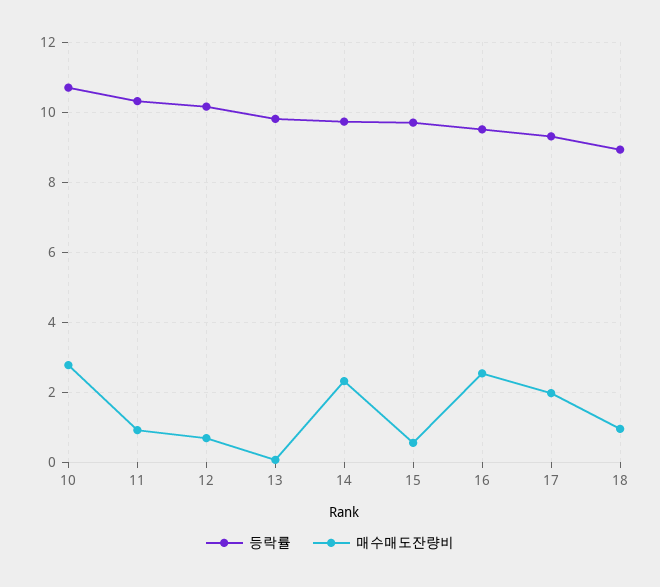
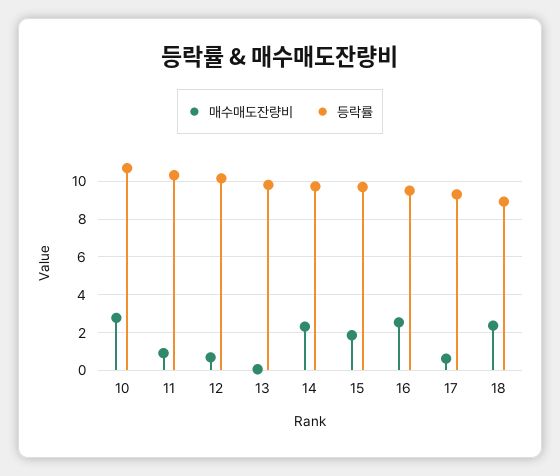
매수매도잔량비, 15: 0.6 -> 2
매수매도잔량비, 17: 2 -> 0.5
매수매도잔량비, 18: 1 -> 2.5

